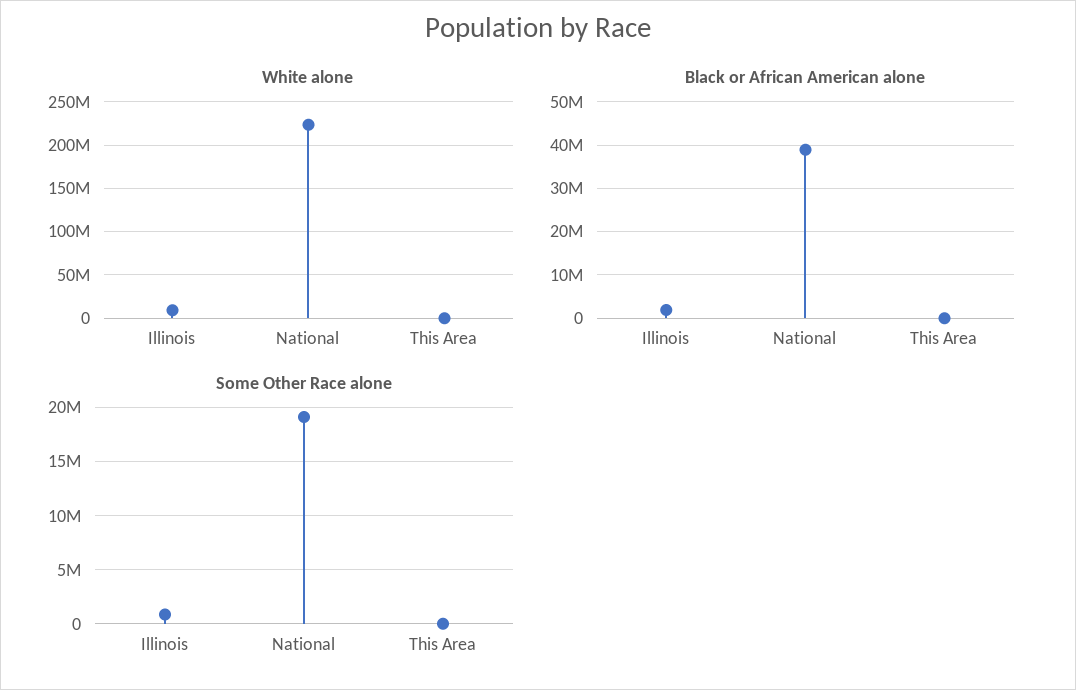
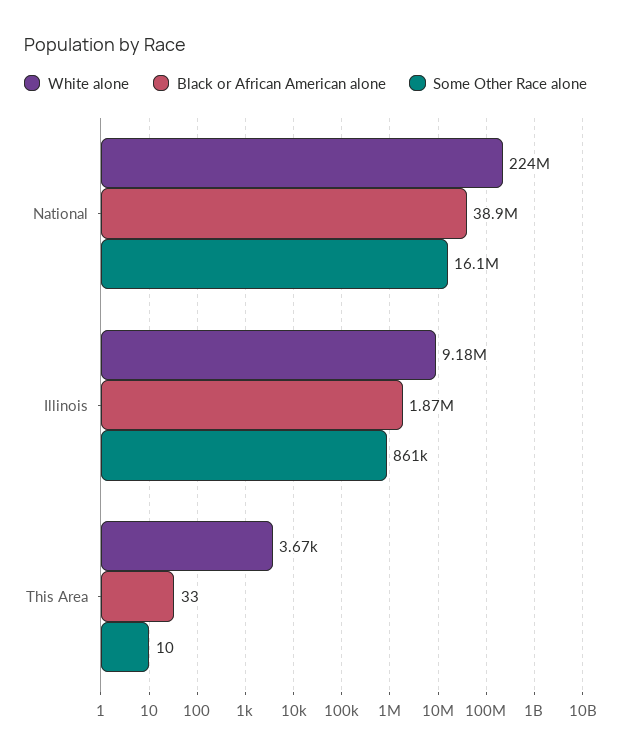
Some Other Race alone, National: 19000000 -> 16100000

